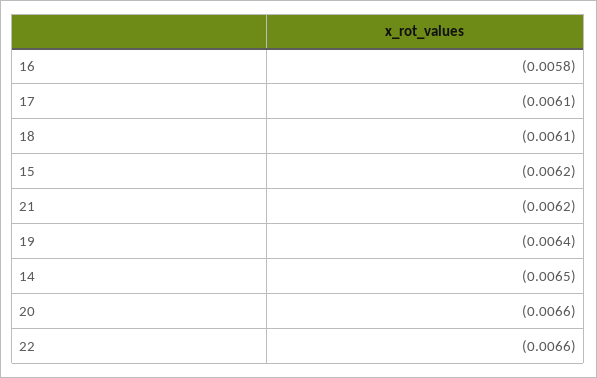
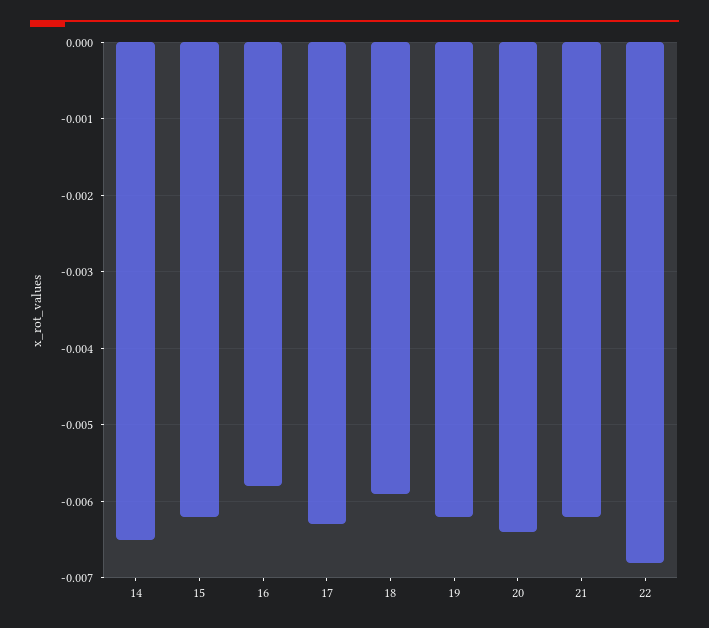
17: -0.0061 -> -0.0063
18: -0.0061 -> -0.0059
19: -0.0064 -> -0.0062
20: -0.0066 -> -0.0064
22: -0.0066 -> -0.0068

